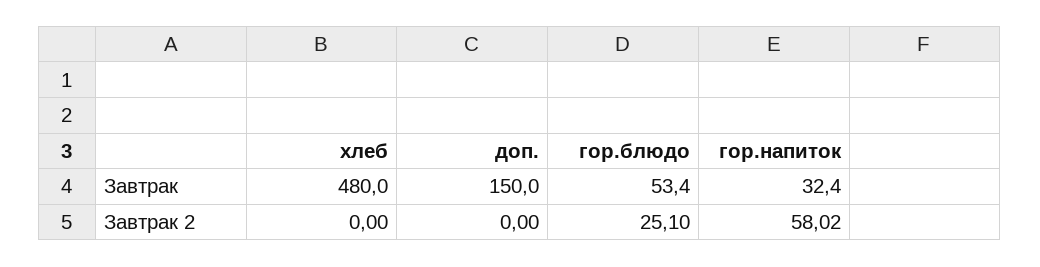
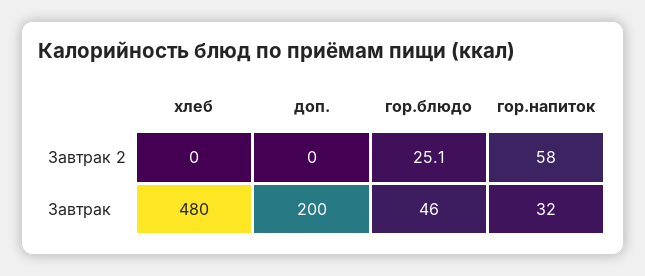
доп., Завтрак: 150 -> 200
гор.блюдо, Завтрак: 53.4 -> 46

